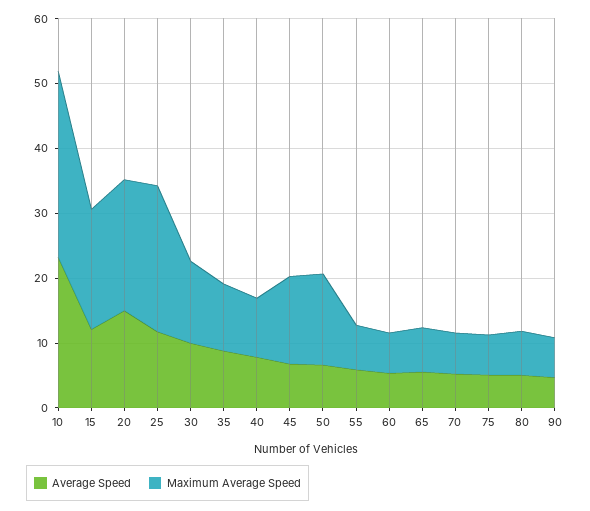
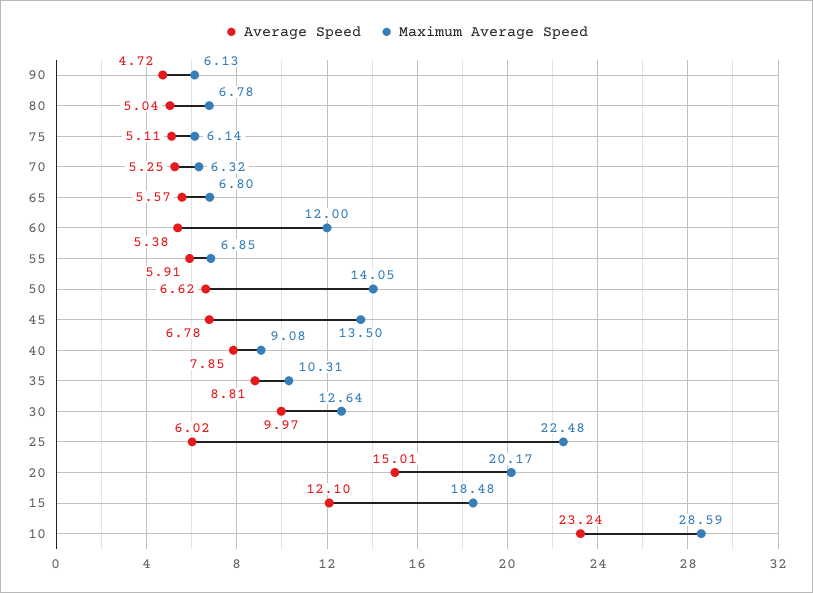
Average Speed, 25: 12 -> 6.02
Maximum Average Speed, 60: 6 -> 12

